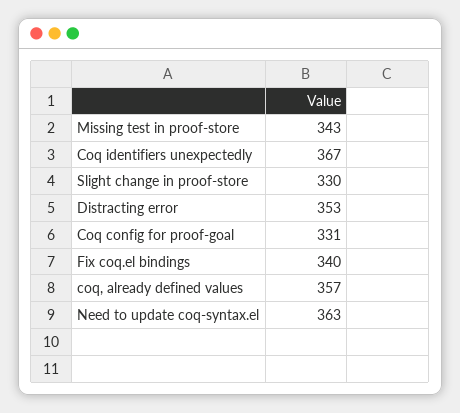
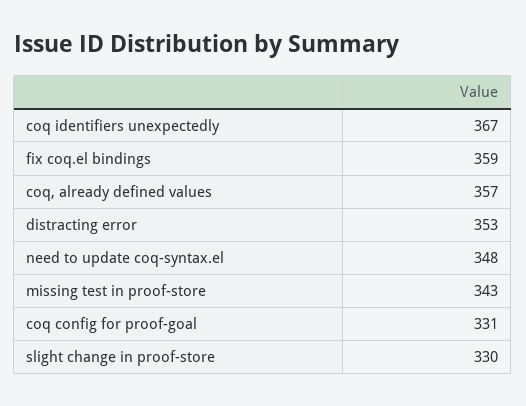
Fix coq.el bindings: 340 -> 359
Need to update coq-syntax.el: 363 -> 348

